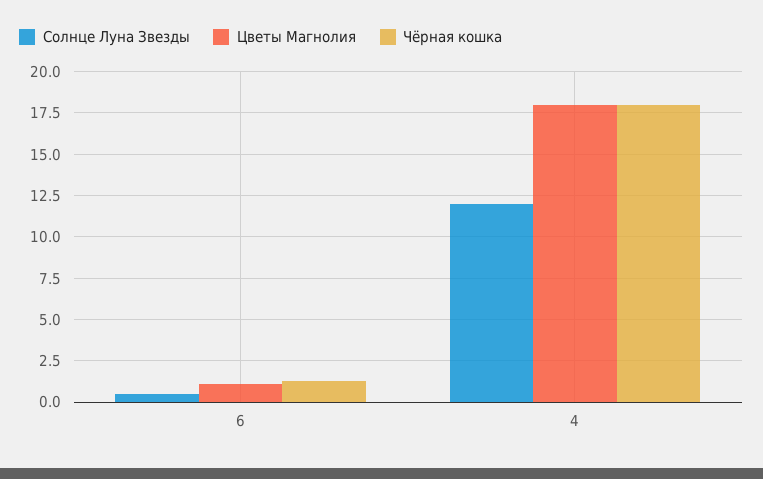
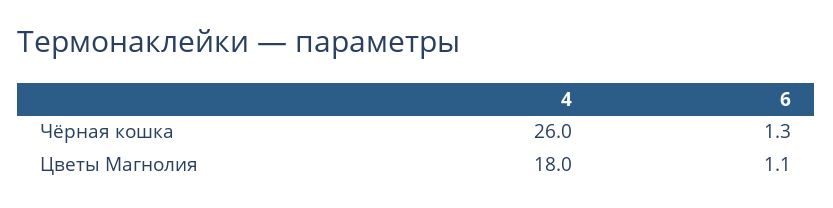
Солнце Луна Звезды, 6: 0.5 -> none
Солнце Луна Звезды, 4: 12 -> none
Чёрная кошка, 4: 18 -> 26

